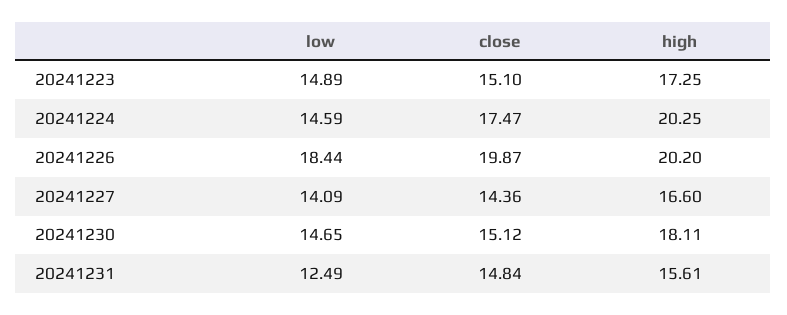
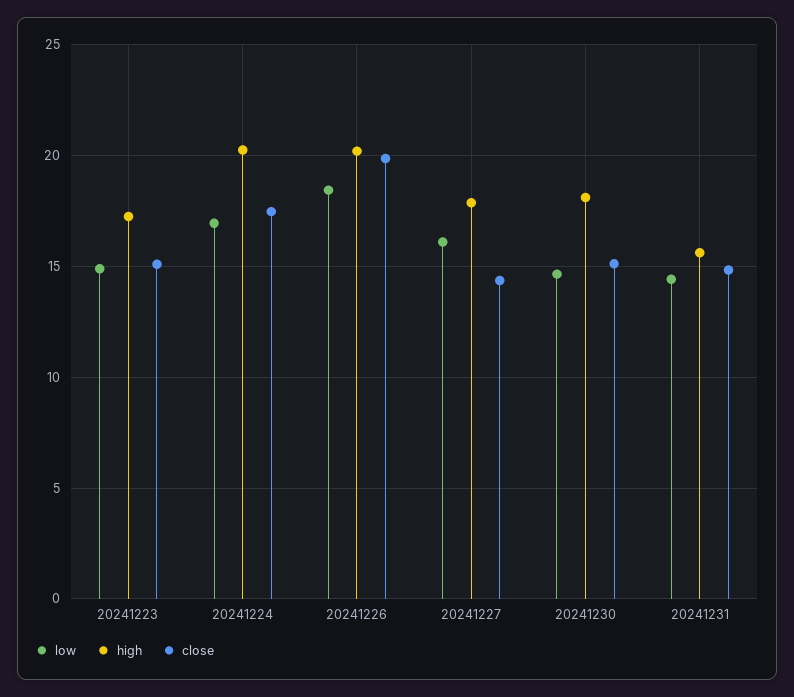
low, 20241224: 14.59 -> 17
low, 20241227: 14.09 -> 16
high, 20241227: 16.6 -> 18
low, 20241231: 12.49 -> 14.5

